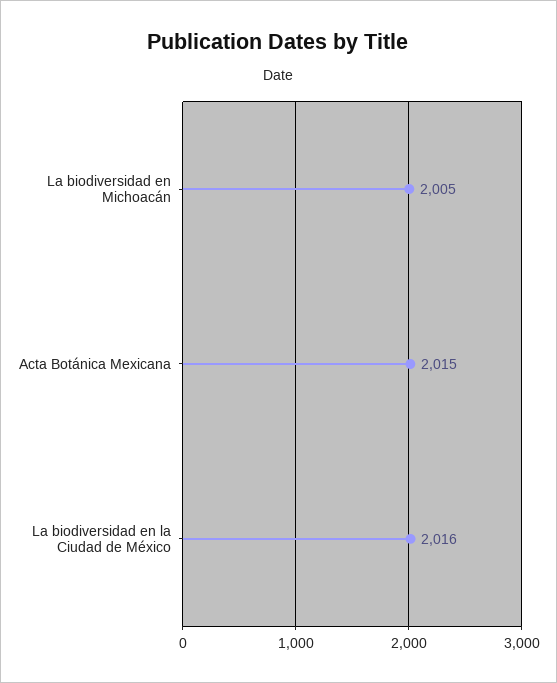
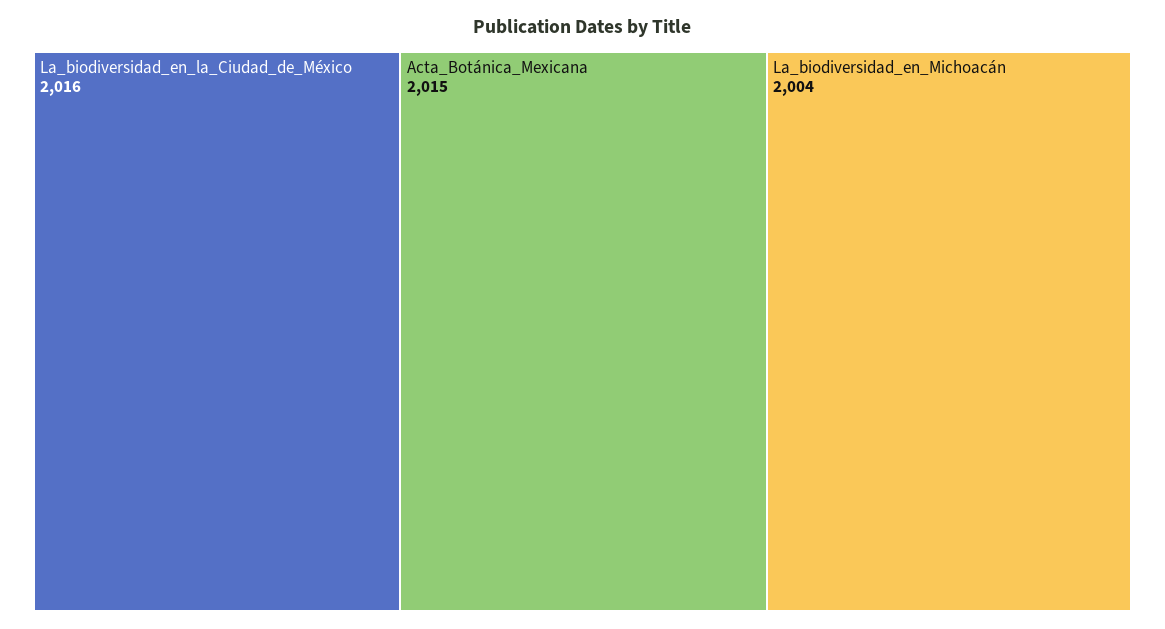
La biodiversidad en Michoacán: 2005 -> 2004

